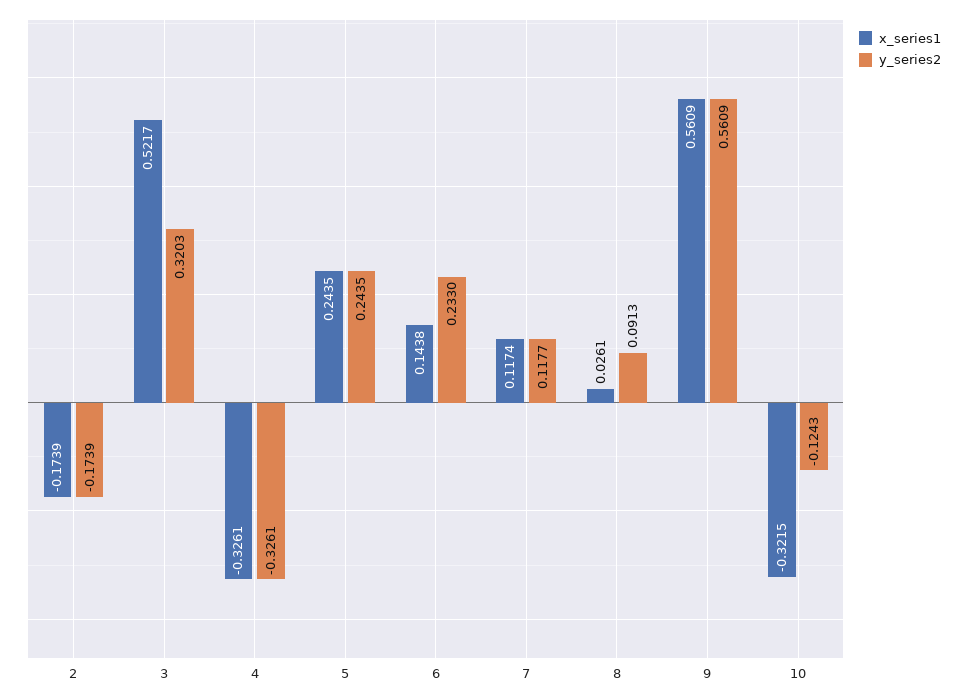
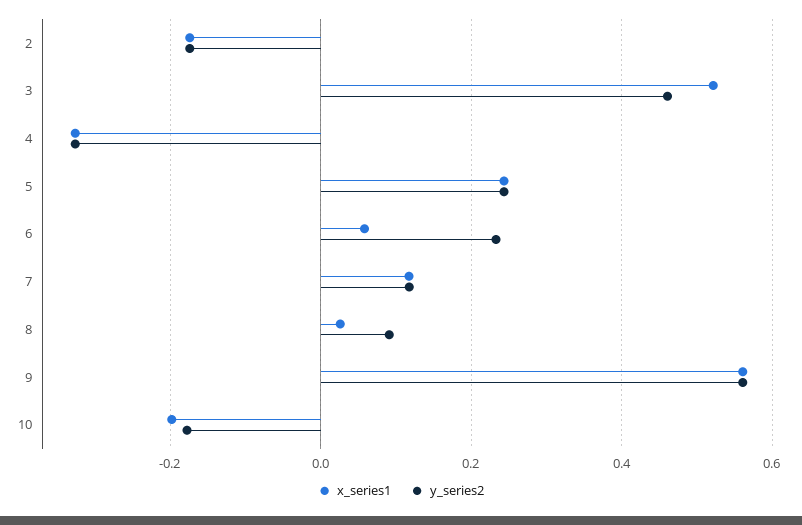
y_series2, 3: 0.3203 -> 0.46
x_series1, 6: 0.1438 -> 0.06
x_series1, 10: -0.3215 -> -0.2
y_series2, 10: -0.1243 -> -0.18

